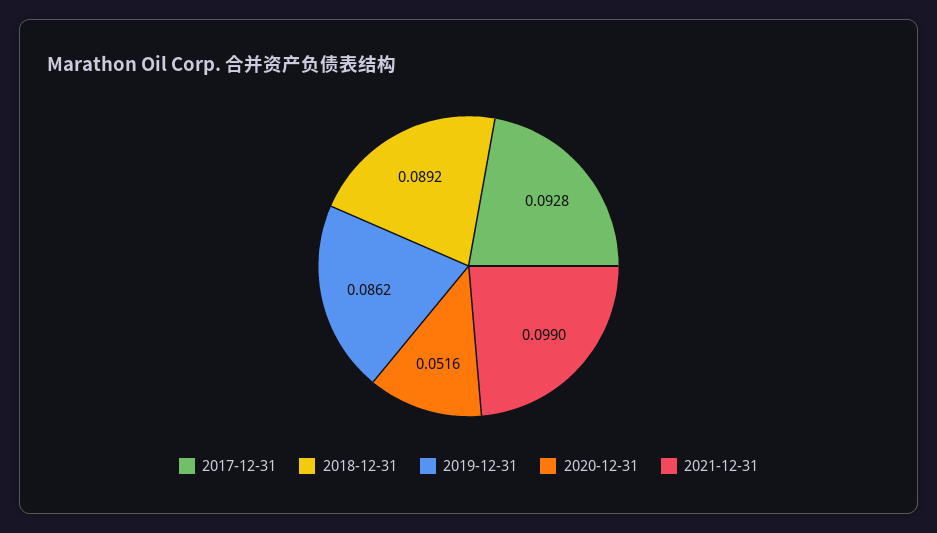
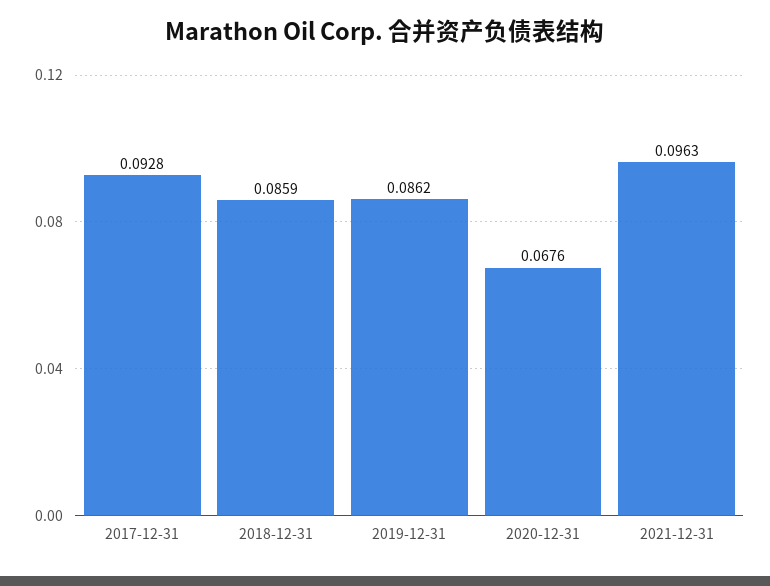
2018-12-31: 0.0892 -> 0.0859
2020-12-31: 0.0516 -> 0.0676
2021-12-31: 0.099 -> 0.0963

